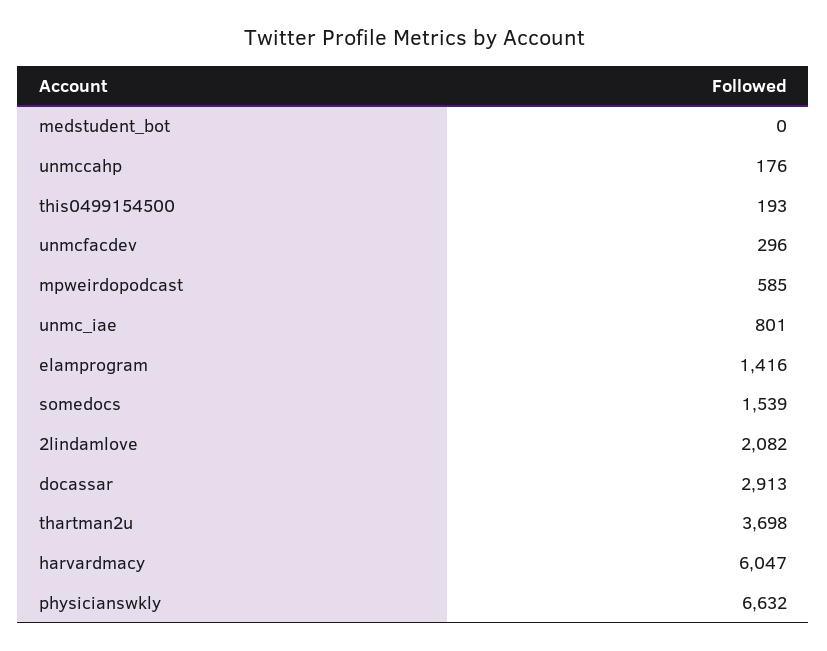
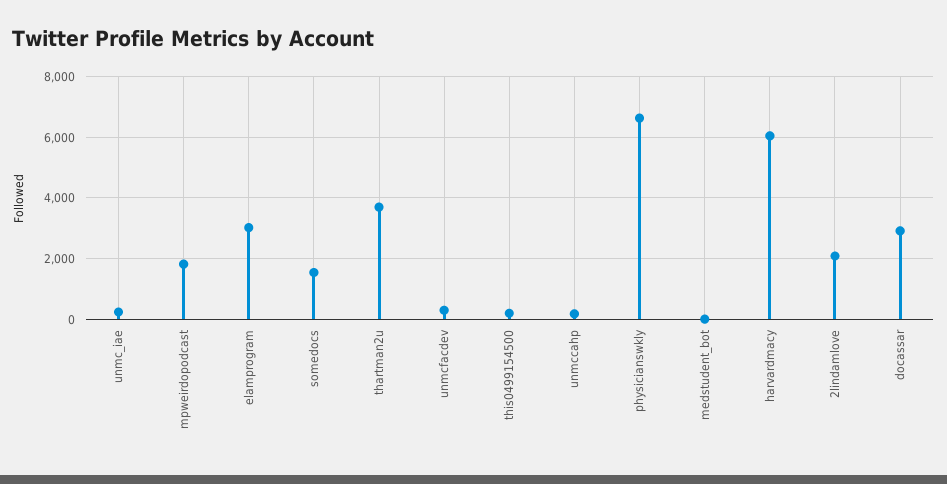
mpweirdopodcast: 585 -> 1800
unmc_iae: 801 -> 200
elamprogram: 1416 -> 3000

